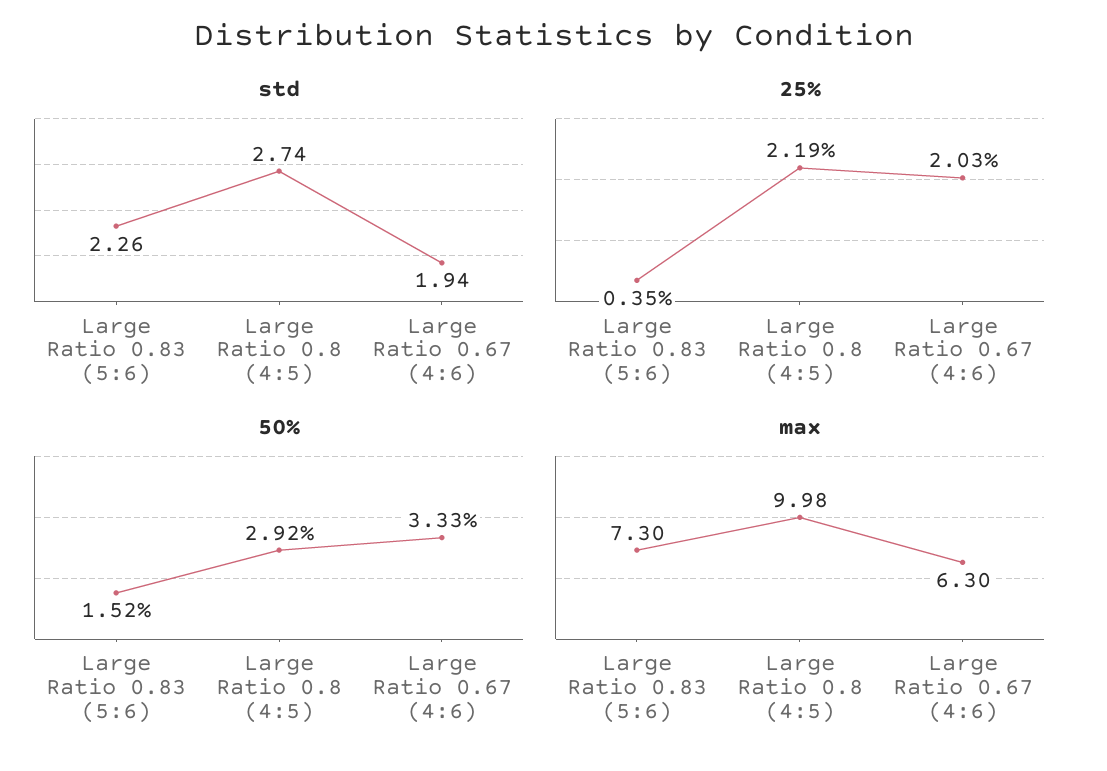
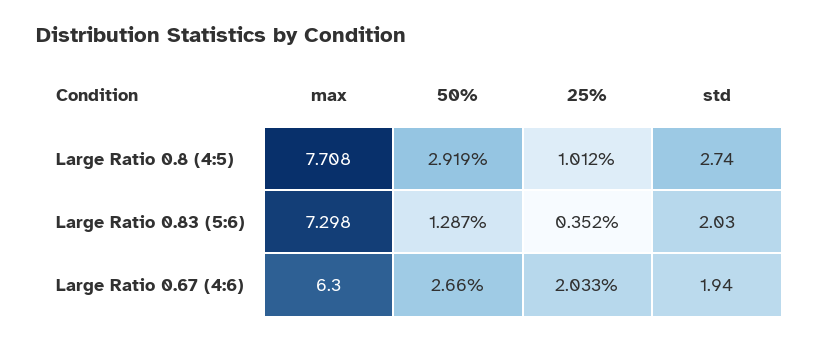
std, Large Ratio 0.83 (5:6): 2.26 -> 2.03
25%, Large Ratio 0.8 (4:5): 2.19 -> 1.012
50%, Large Ratio 0.83 (5:6): 1.52 -> 1.287
50%, Large Ratio 0.67 (4:6): 3.33 -> 2.66
max, Large Ratio 0.8 (4:5): 9.98 -> 7.708

